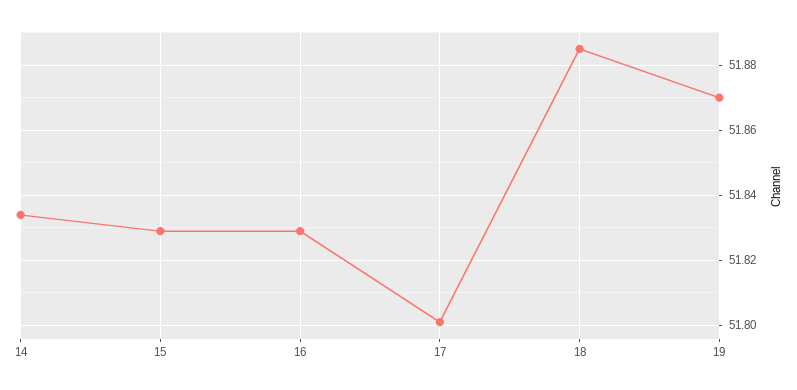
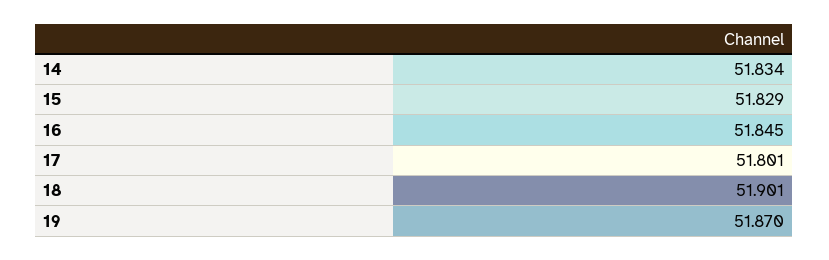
16: 51.83 -> 51.845
18: 51.885 -> 51.901

